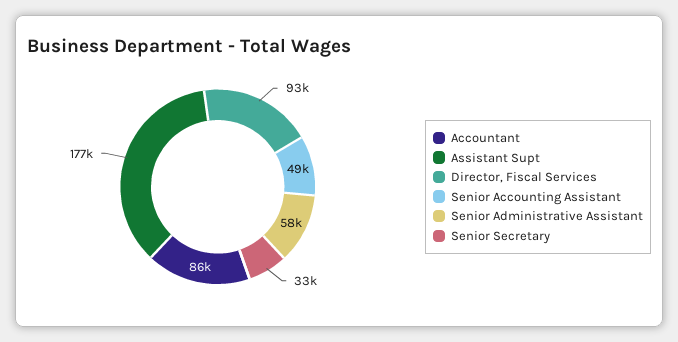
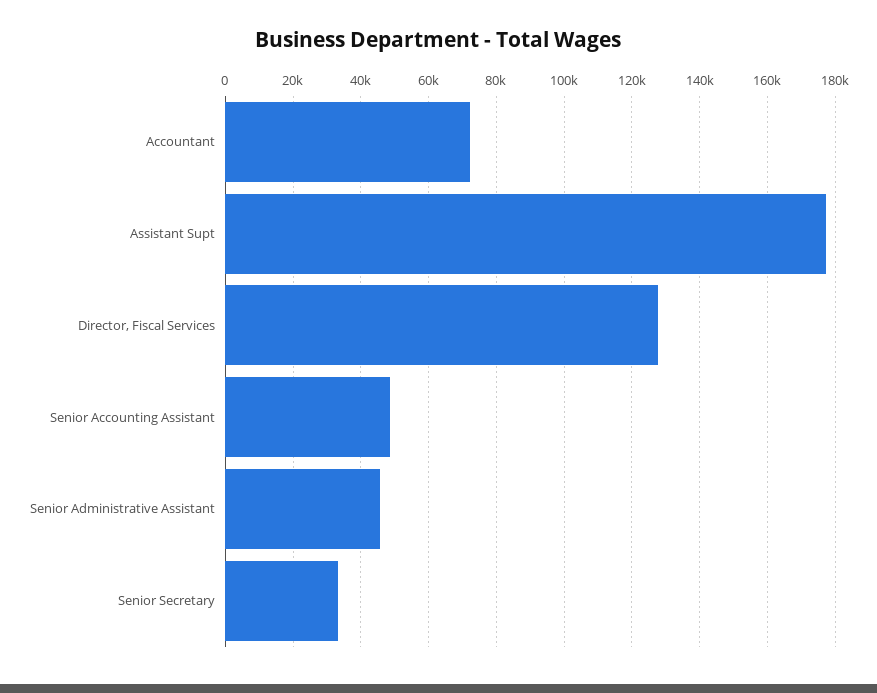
Accountant: 86000 -> 72000
Director, Fiscal Services: 93000 -> 128000
Senior Administrative Assistant: 58000 -> 46000

